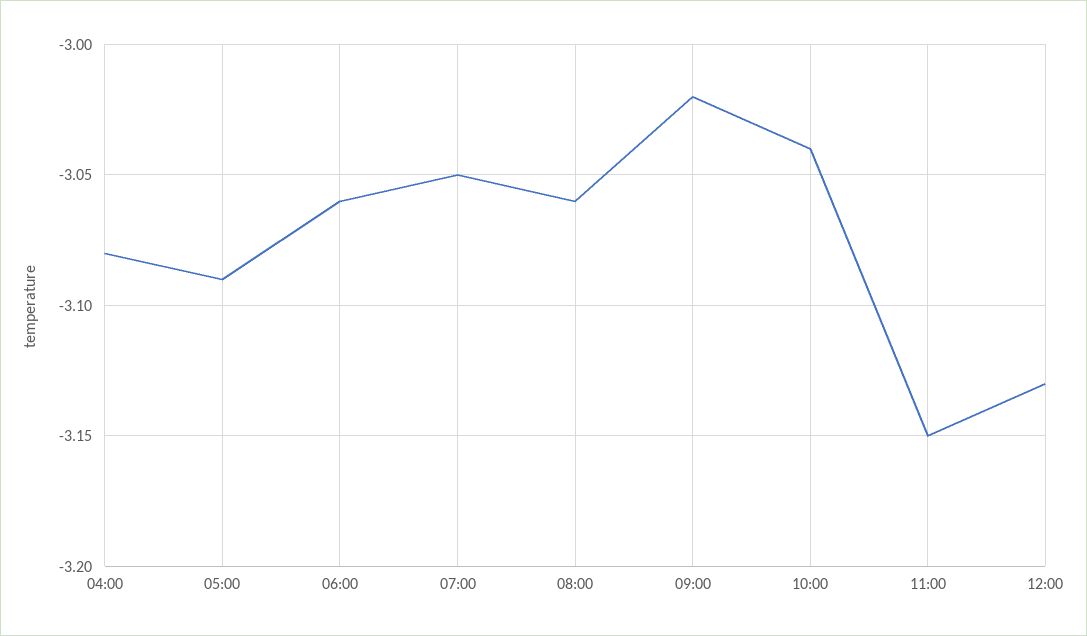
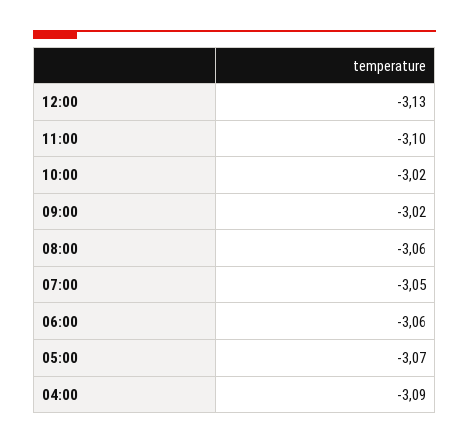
04:00: -3.08 -> -3.09
05:00: -3.09 -> -3.07
10:00: -3.04 -> -3.02
11:00: -3.15 -> -3.1

